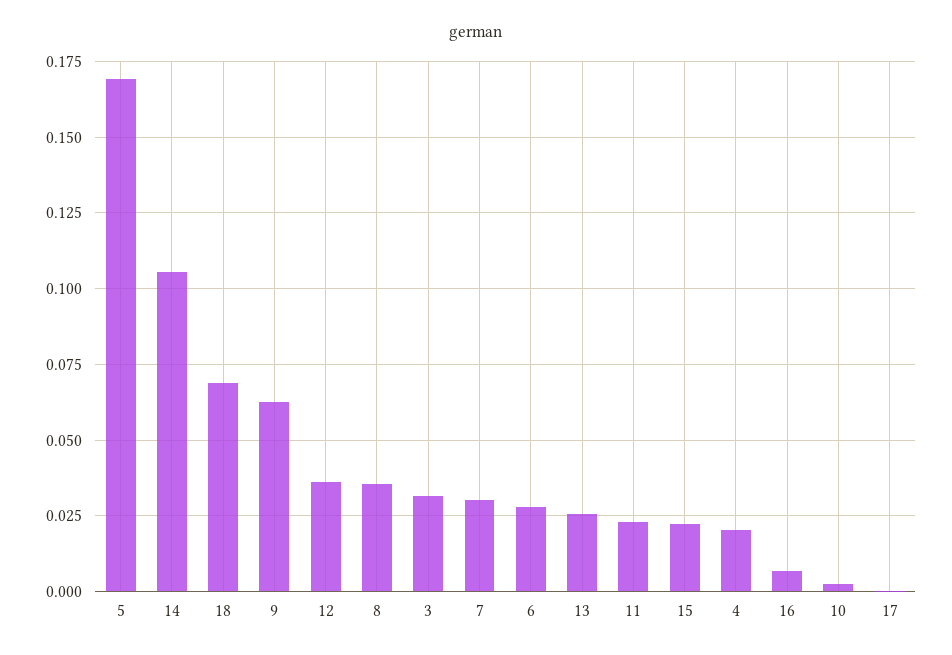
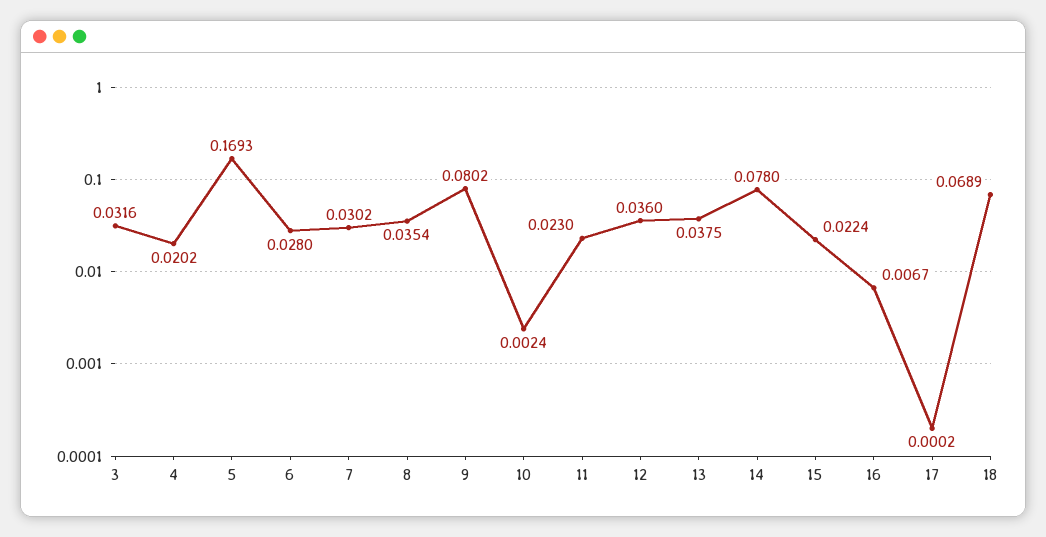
14: 0.105 -> 0.078
9: 0.0625 -> 0.0802
13: 0.025 -> 0.0375

